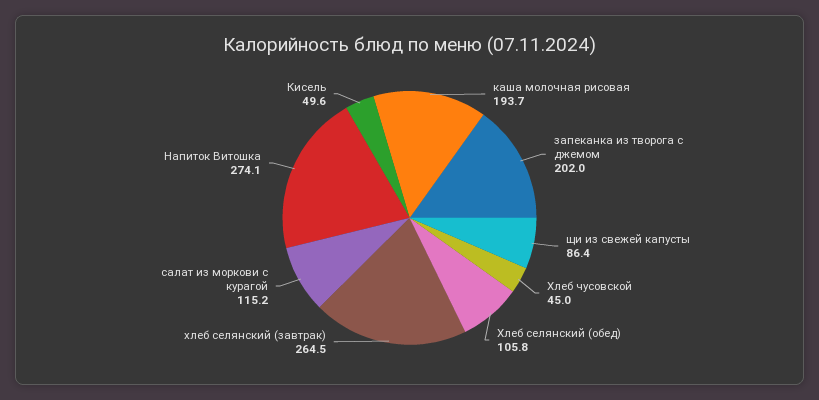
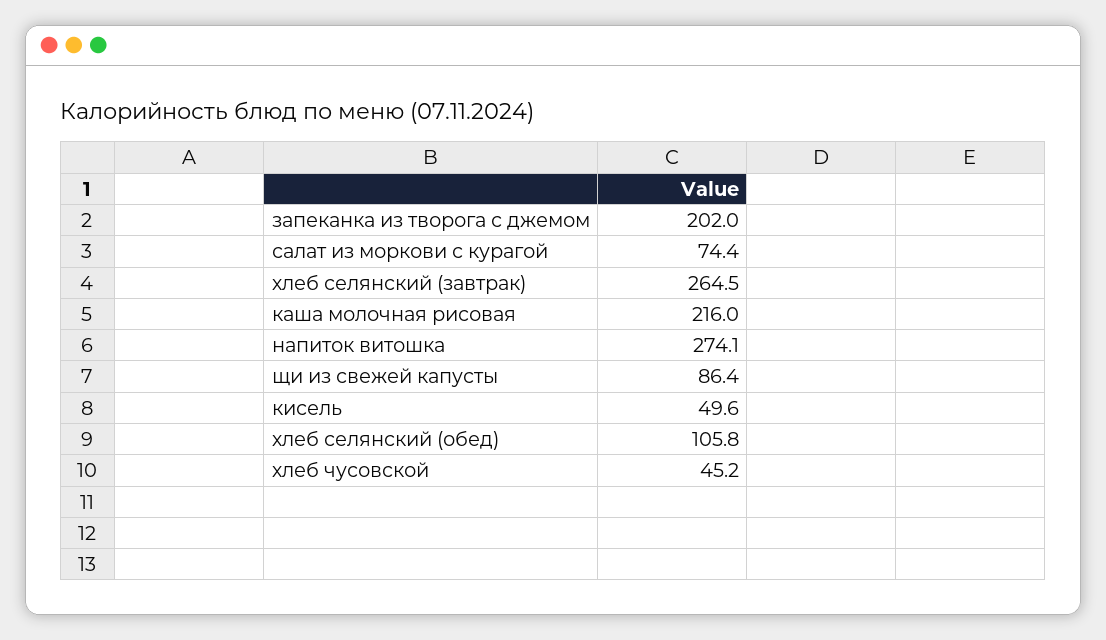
каша молочная рисовая: 193.7 -> 216
Хлеб чусовской: 45 -> 45.2
салат из моркови с курагой: 115.2 -> 74.4

